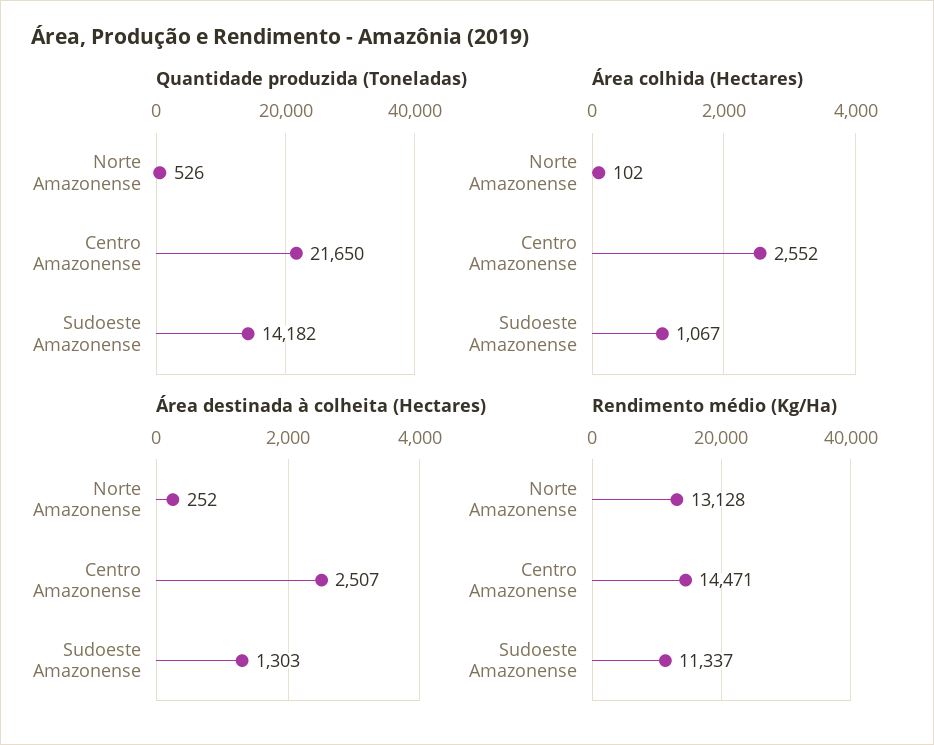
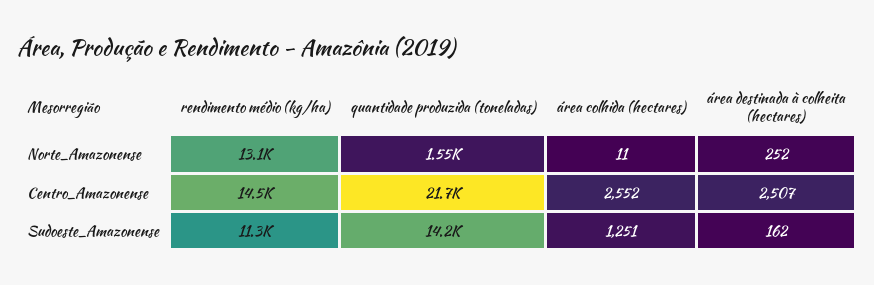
Quantidade produzida (Toneladas), Norte Amazonense: 526 -> 1550
Área colhida (Hectares), Norte Amazonense: 102 -> 11
Área colhida (Hectares), Sudoeste Amazonense: 1067 -> 1251
Área destinada à colheita (Hectares), Sudoeste Amazonense: 1303 -> 162

